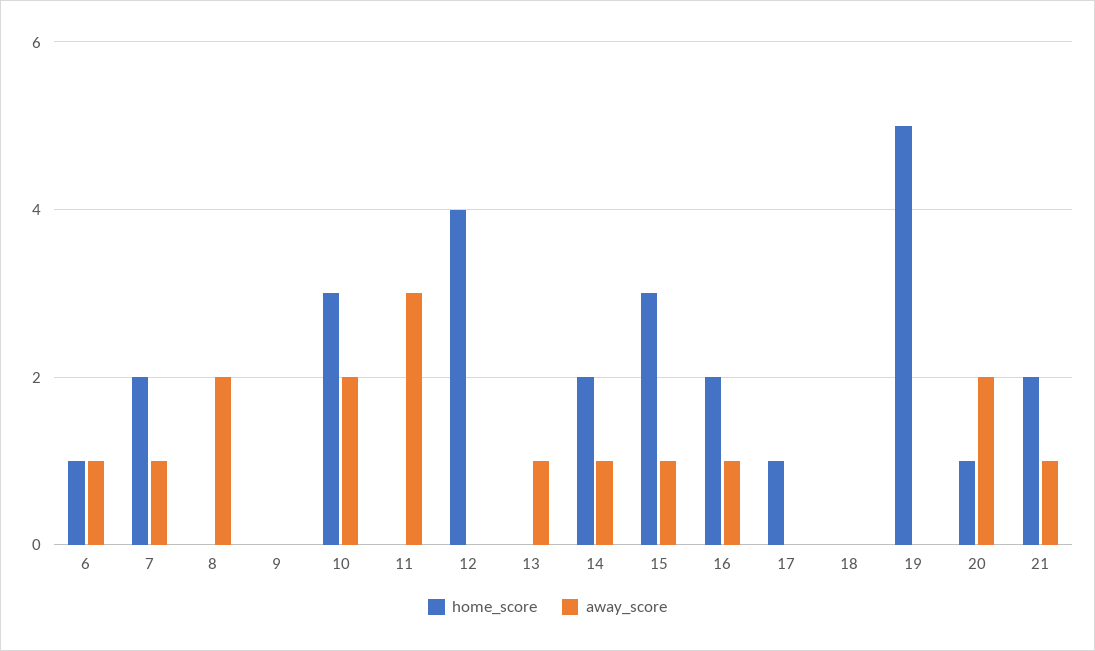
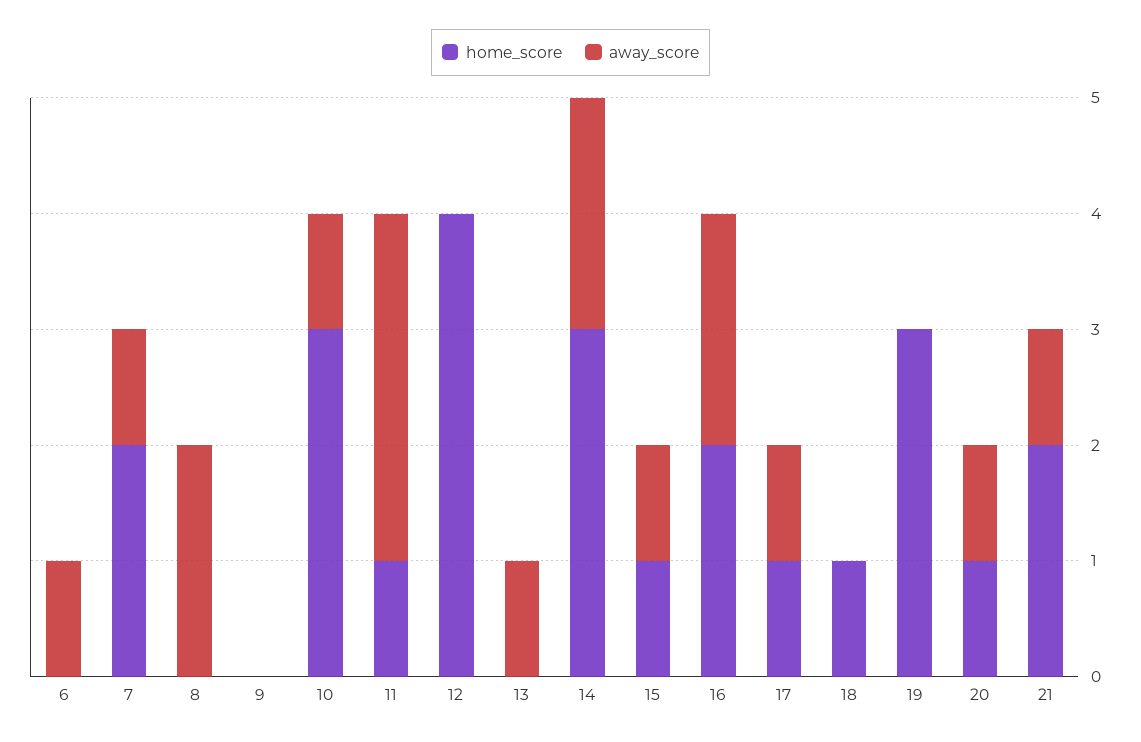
home_score, 6: 1 -> 0
away_score, 10: 2 -> 1
home_score, 11: 0 -> 1
home_score, 14: 2 -> 3
away_score, 14: 1 -> 2
home_score, 15: 3 -> 1
away_score, 16: 1 -> 2
away_score, 17: 0 -> 1
home_score, 18: 0 -> 1
home_score, 19: 5 -> 3
away_score, 20: 2 -> 1

